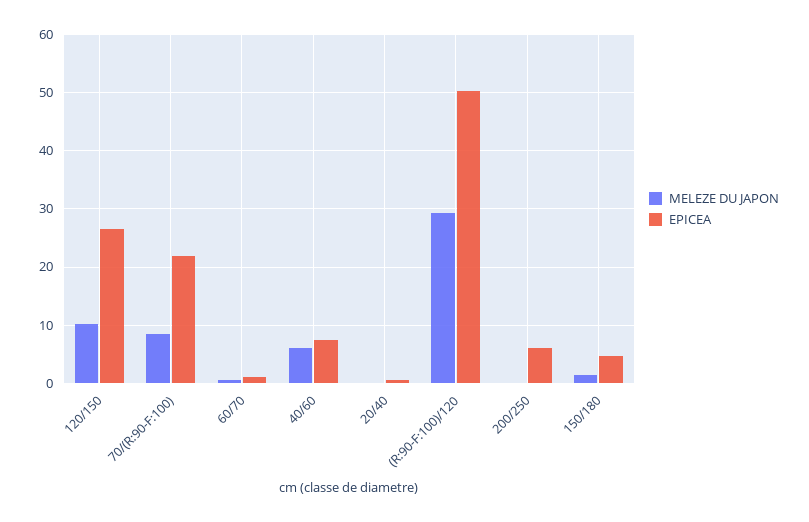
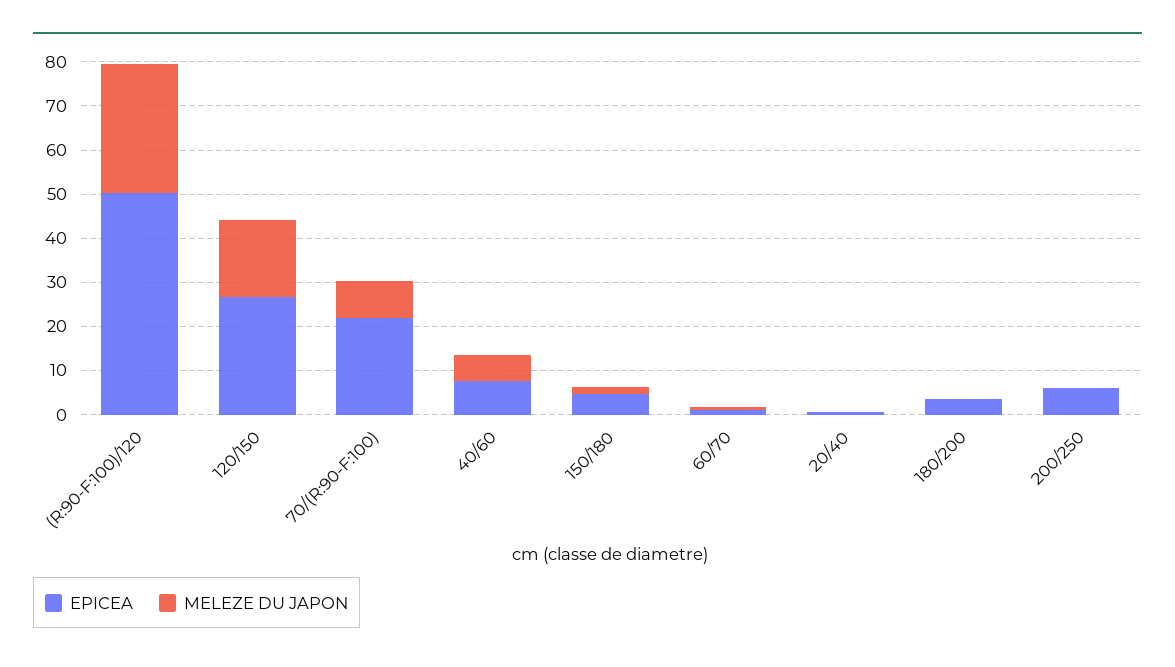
MELEZE DU JAPON, 120/150: 10 -> 18
EPICEA, 180/200: none -> 4
MELEZE DU JAPON, 180/200: none -> 0

